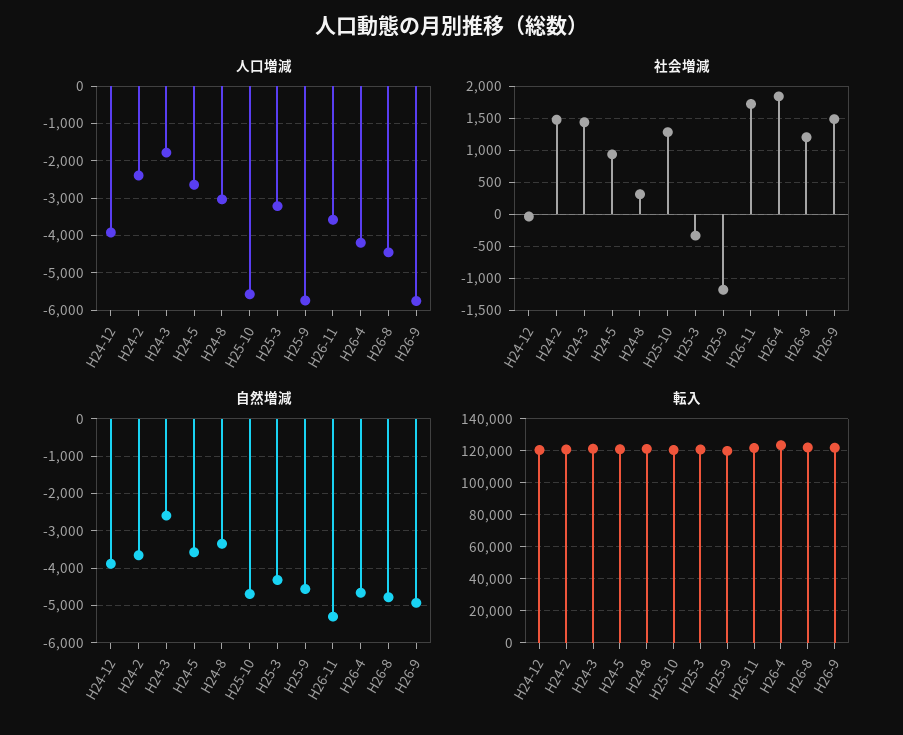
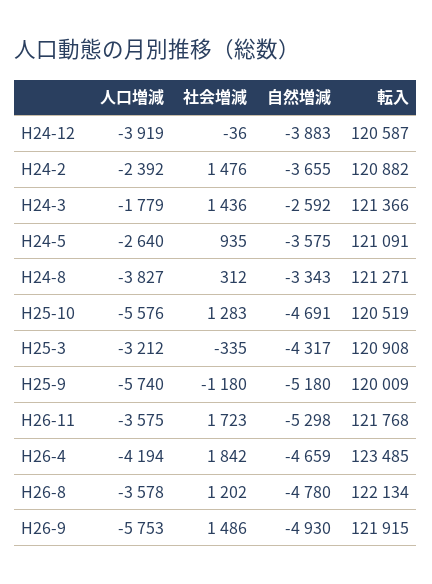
人口増減, H24-8: -3000 -> -3827
人口増減, H26-8: -4400 -> -3578
自然増減, H25-9: -4600 -> -5180

